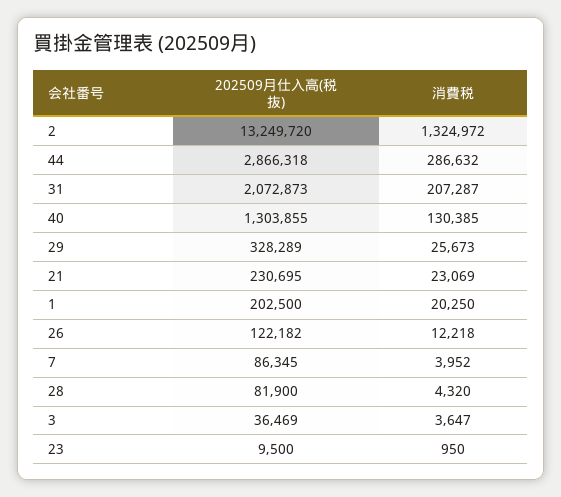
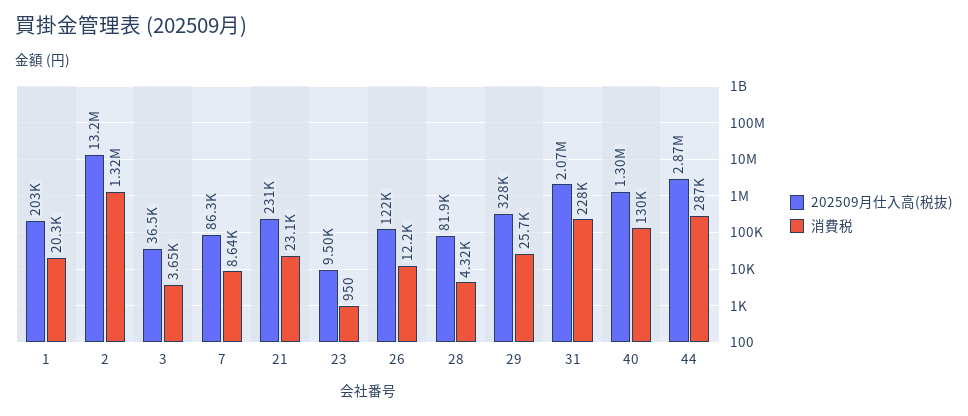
消費税, 31: 207287 -> 228000
消費税, 7: 3952 -> 8640

